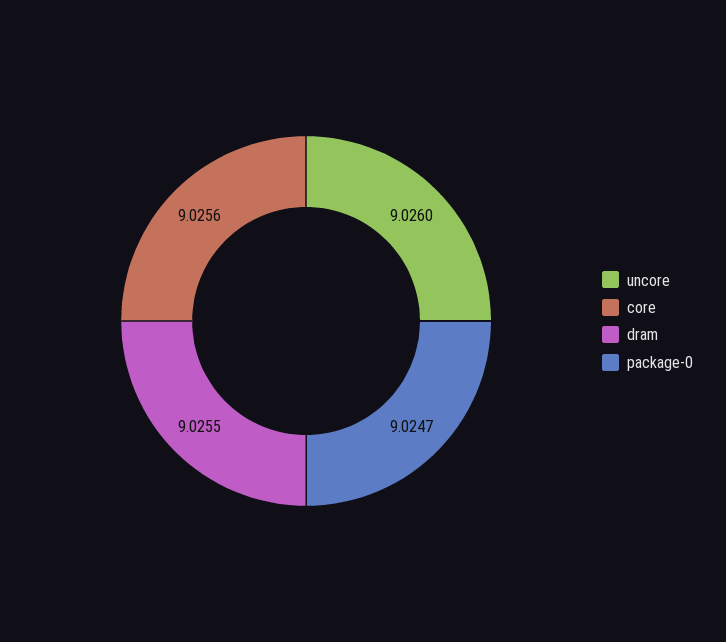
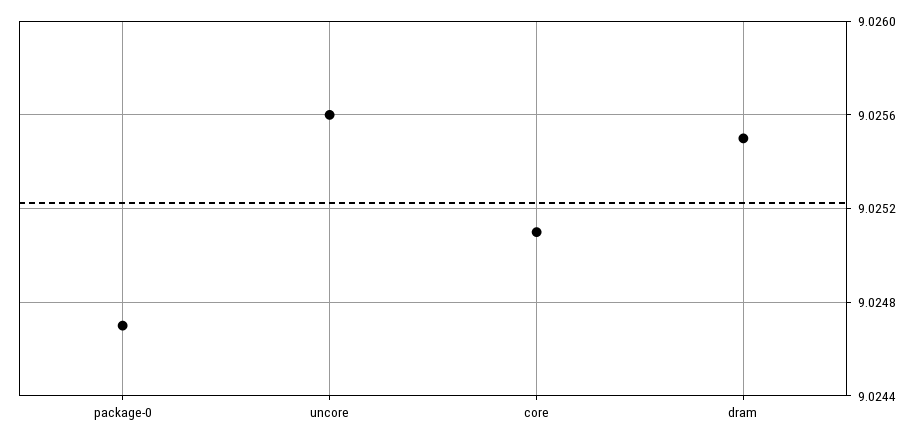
uncore: 9.026 -> 9.0256
core: 9.0256 -> 9.0251

